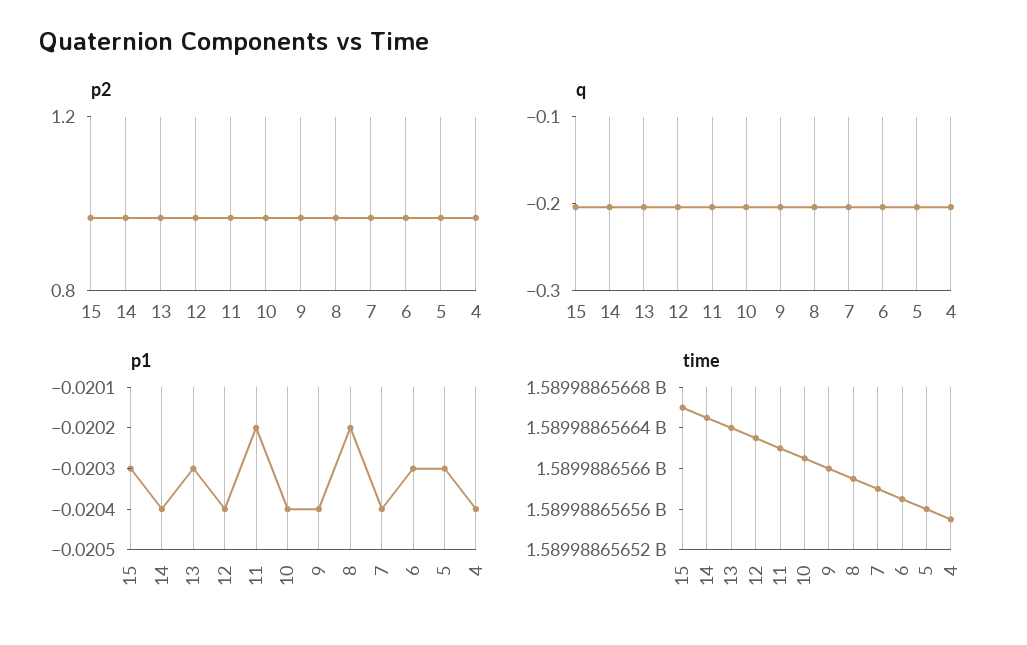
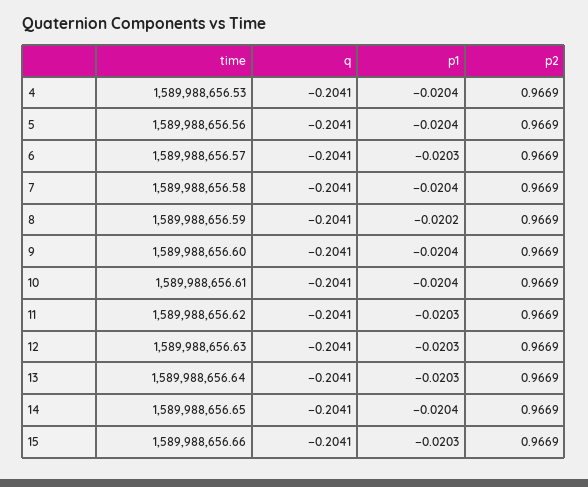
p1, 12: -0.0204 -> -0.0203
p1, 11: -0.0202 -> -0.0203
p1, 5: -0.0203 -> -0.0204
time, 4: 1589988656.55 -> 1589988656.53

